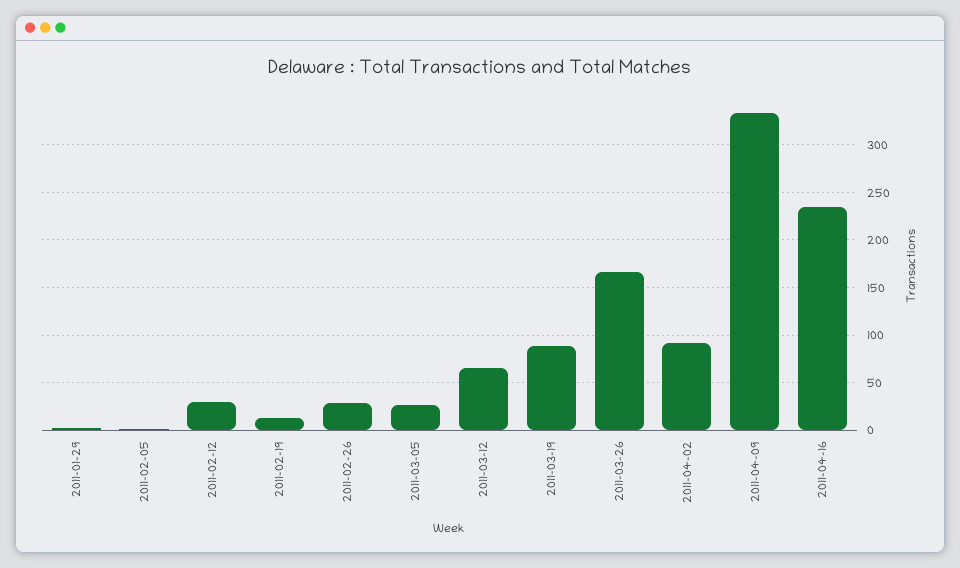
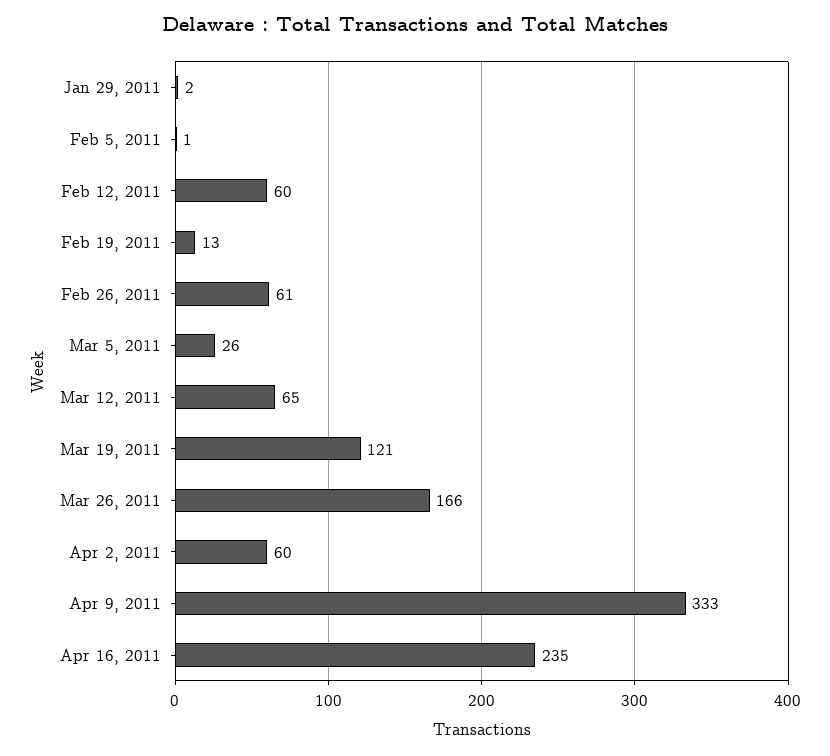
2011-02-12: 30 -> 60
2011-02-26: 30 -> 61
2011-03-19: 90 -> 121
2011-04-02: 90 -> 60

